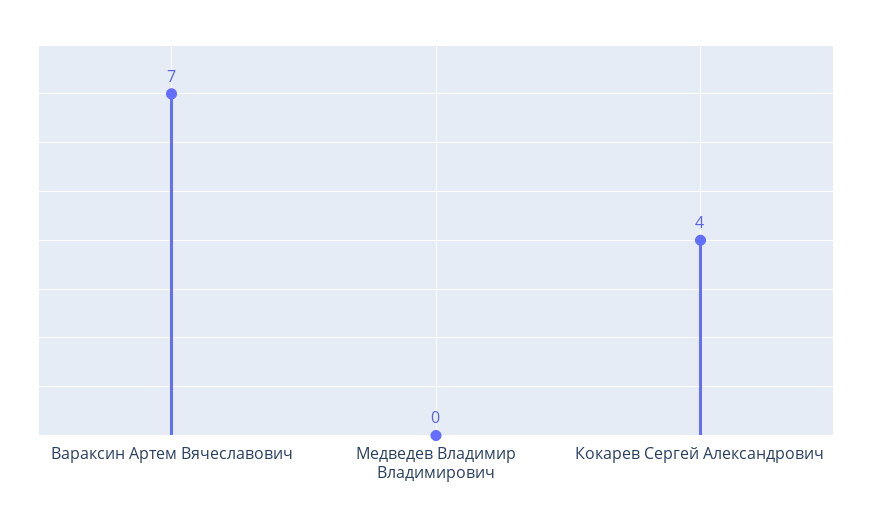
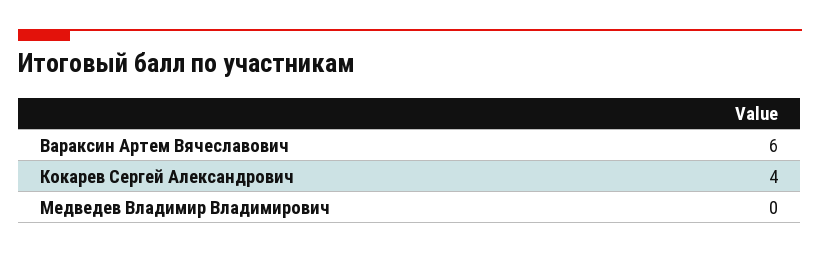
Вараксин Артем Вячеславович: 7 -> 6

